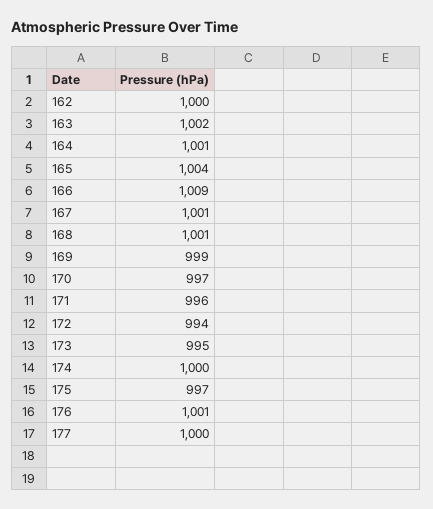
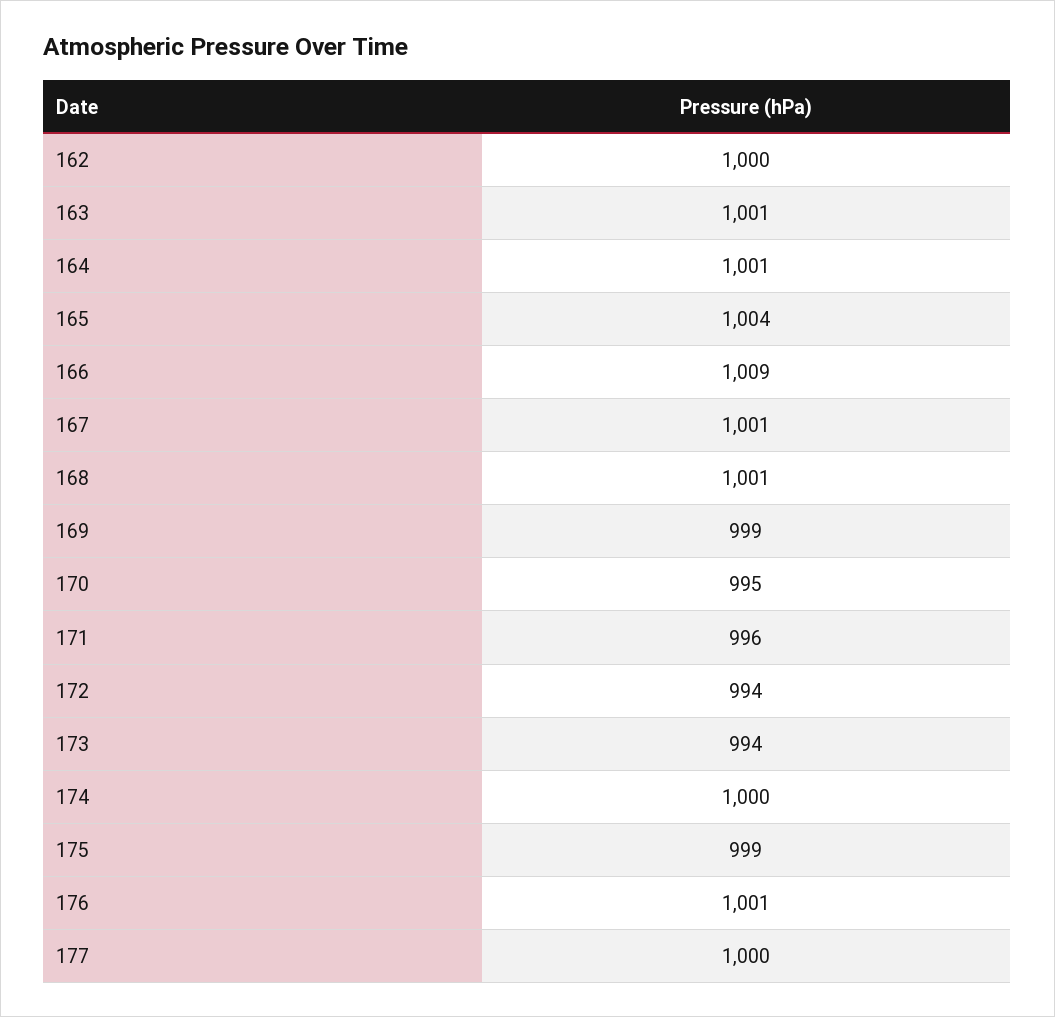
163: 1002 -> 1001
170: 997 -> 995
173: 995 -> 994
175: 997 -> 999

